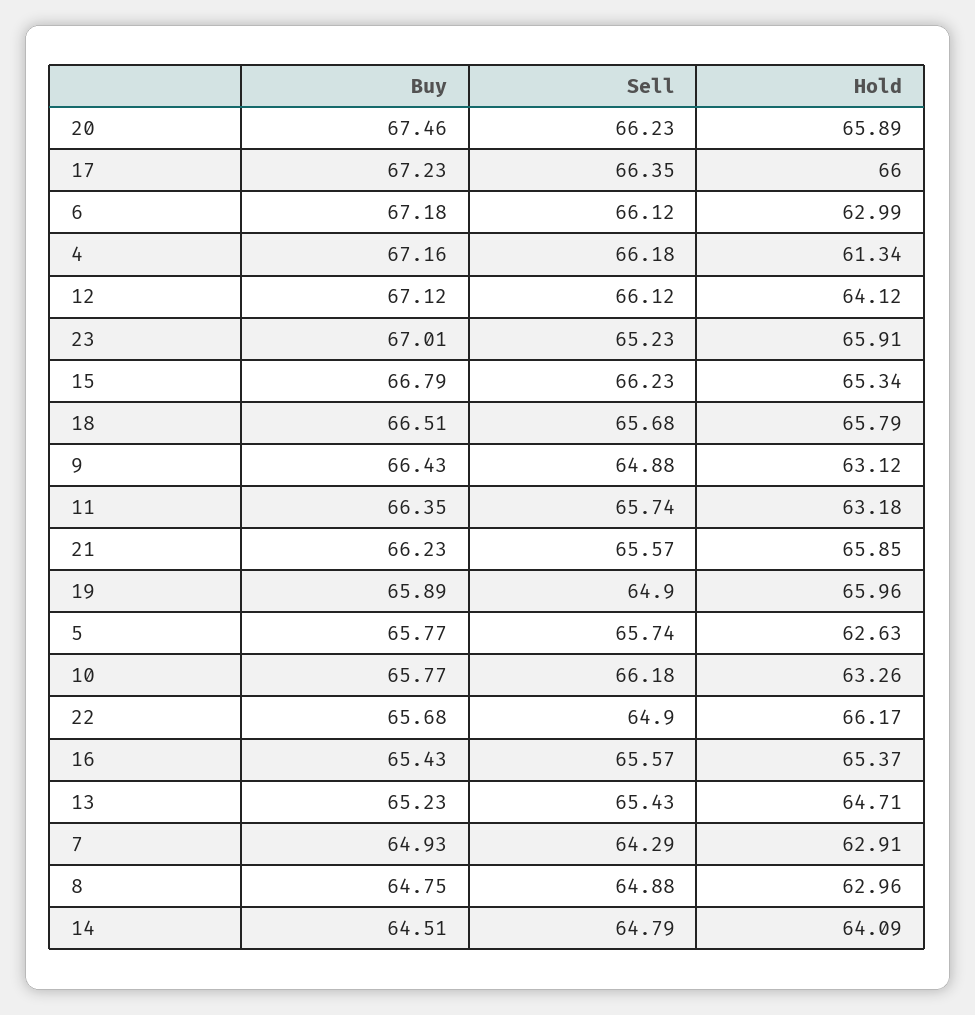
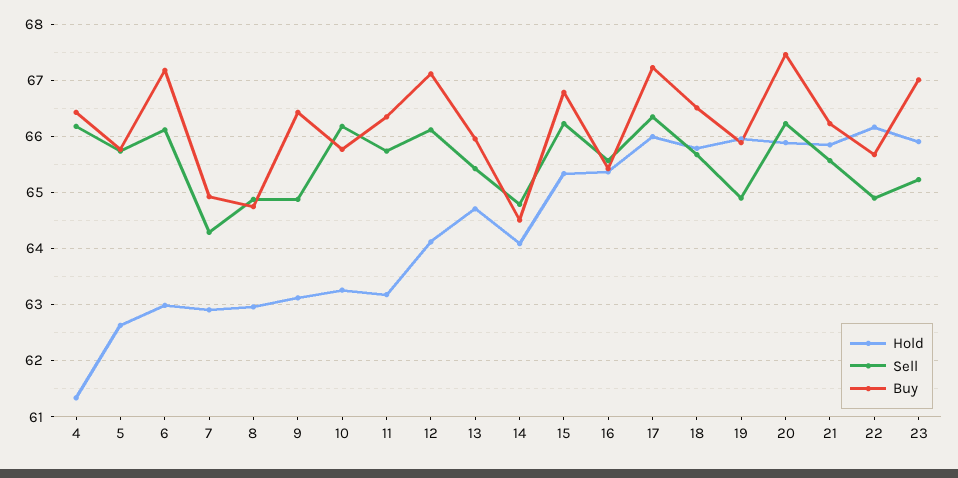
Buy, 4: 67.16 -> 66.4
Buy, 13: 65.23 -> 66

